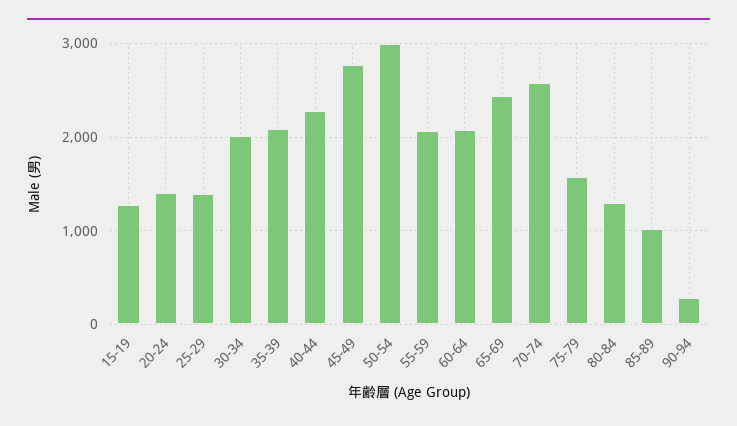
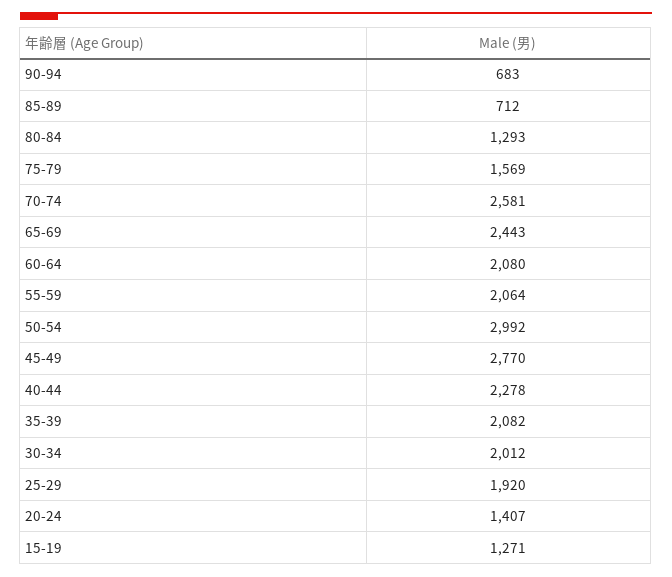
25-29: 1400 -> 1920
85-89: 1000 -> 712
90-94: 300 -> 683

